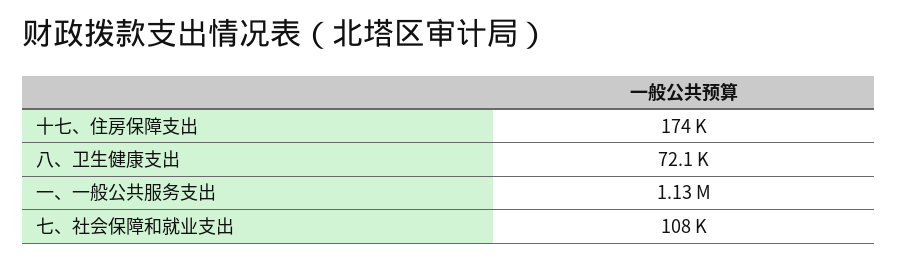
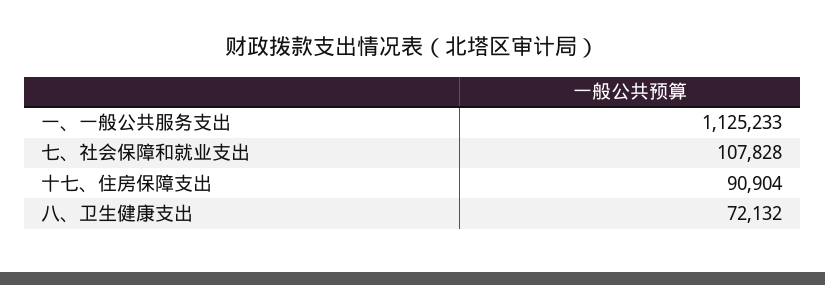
十七、住房保障支出: 174000 -> 90904

